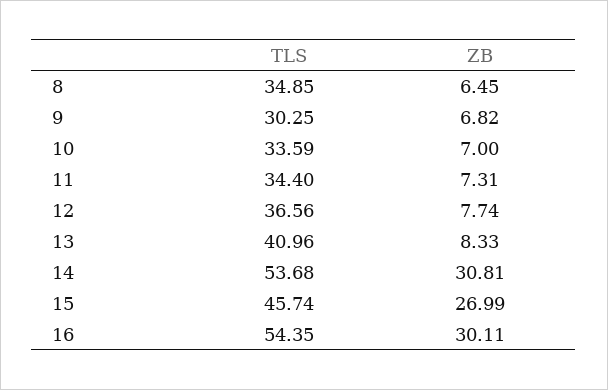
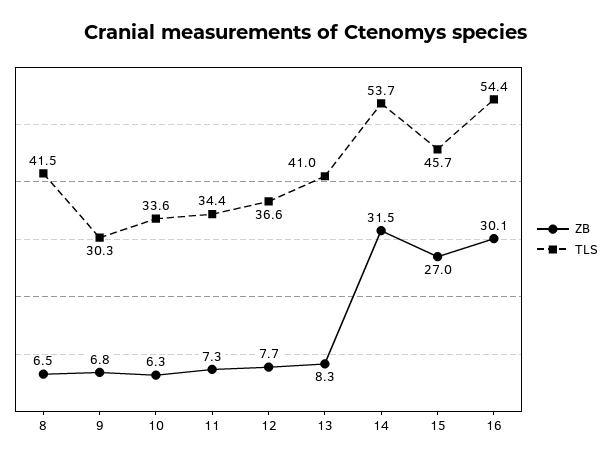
TLS, 8: 34.85 -> 41.5
ZB, 10: 7 -> 6.3
ZB, 14: 30.81 -> 31.5

